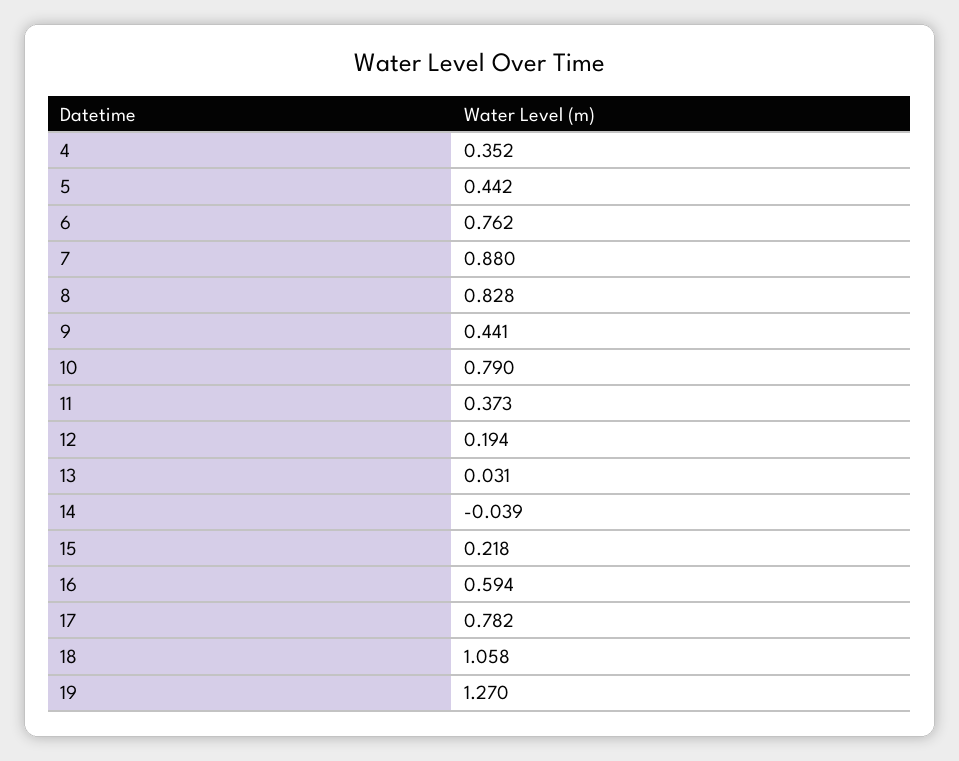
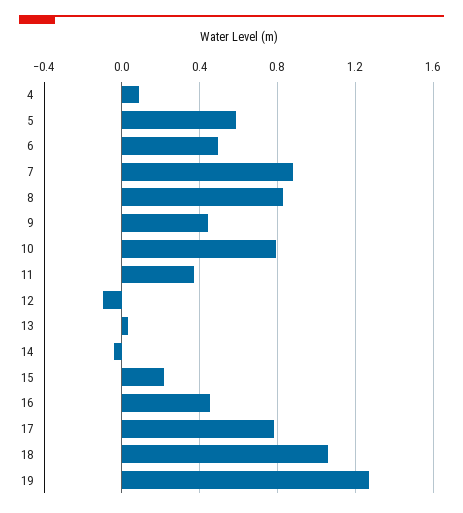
4: 0.352 -> 0.1
5: 0.442 -> 0.6
6: 0.762 -> 0.5
12: 0.194 -> -0.1
16: 0.594 -> 0.45

